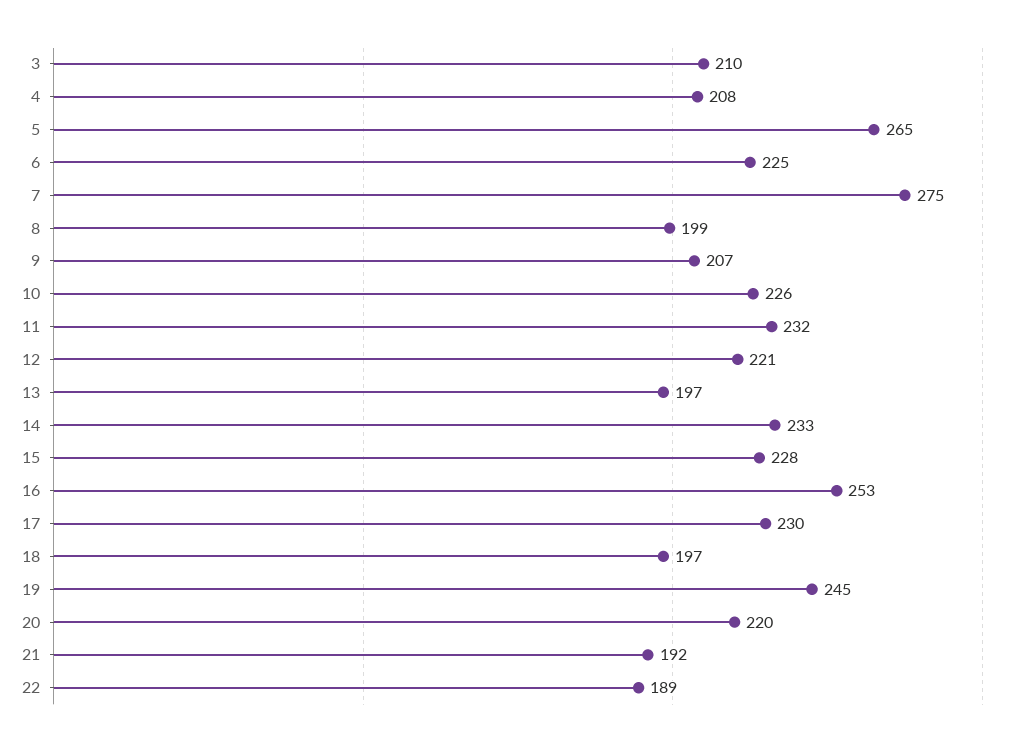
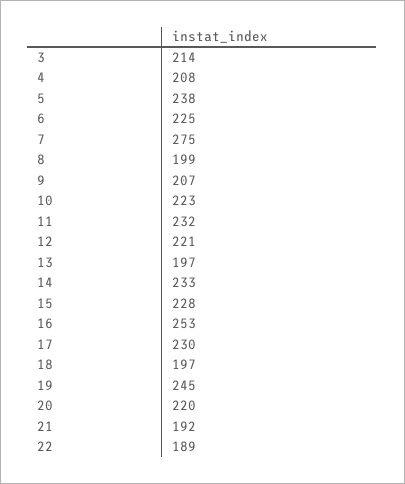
3: 210 -> 214
5: 265 -> 238
10: 226 -> 223

